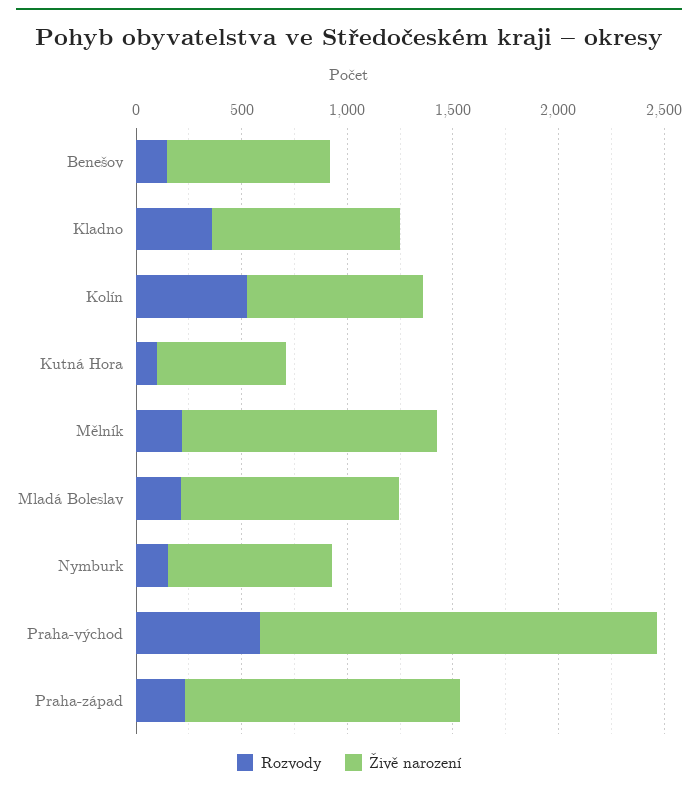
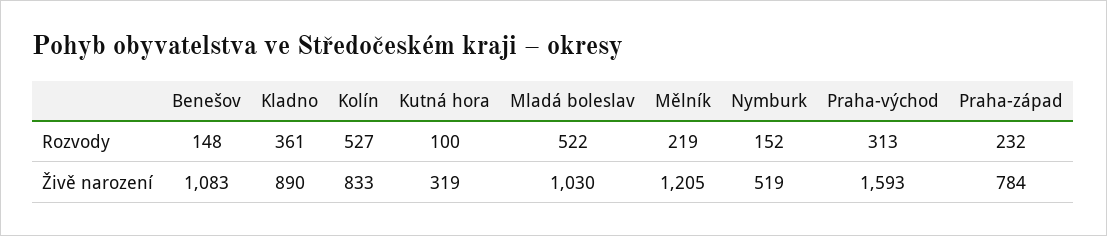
Živě narození, Benešov: 800 -> 1083
Živě narození, Kutná Hora: 600 -> 319
Rozvody, Mladá Boleslav: 200 -> 522
Živě narození, Nymburk: 800 -> 519
Rozvody, Praha-východ: 600 -> 313
Živě narození, Praha-východ: 1900 -> 1593
Živě narození, Praha-západ: 1300 -> 784

